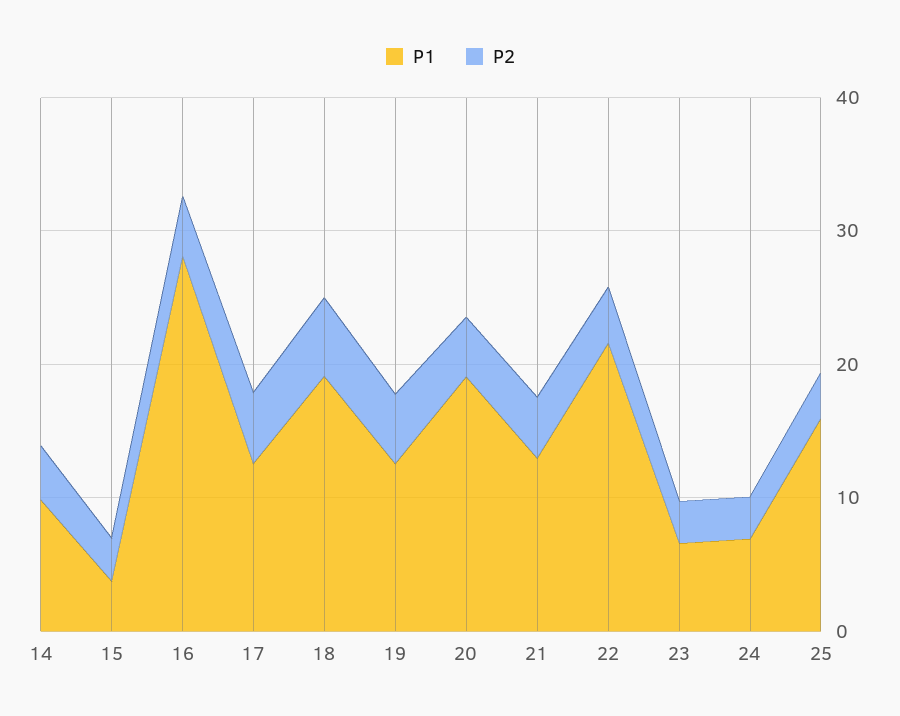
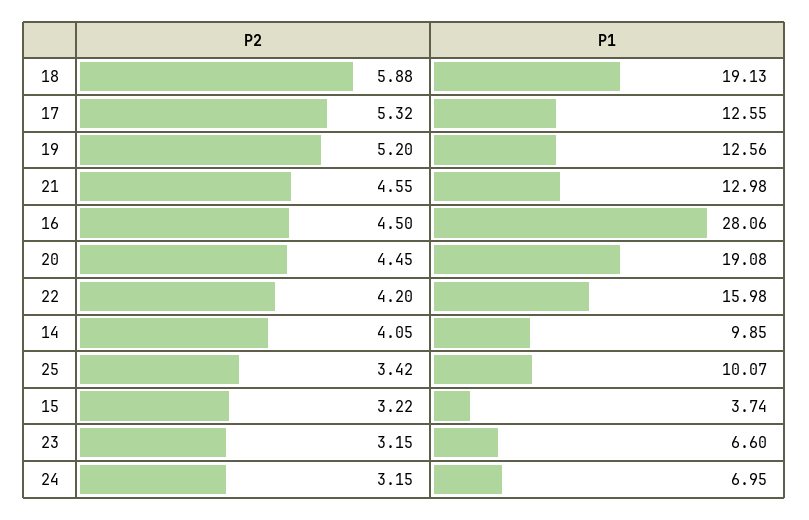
P1, 22: 22 -> 15.98
P1, 25: 16 -> 10.07

